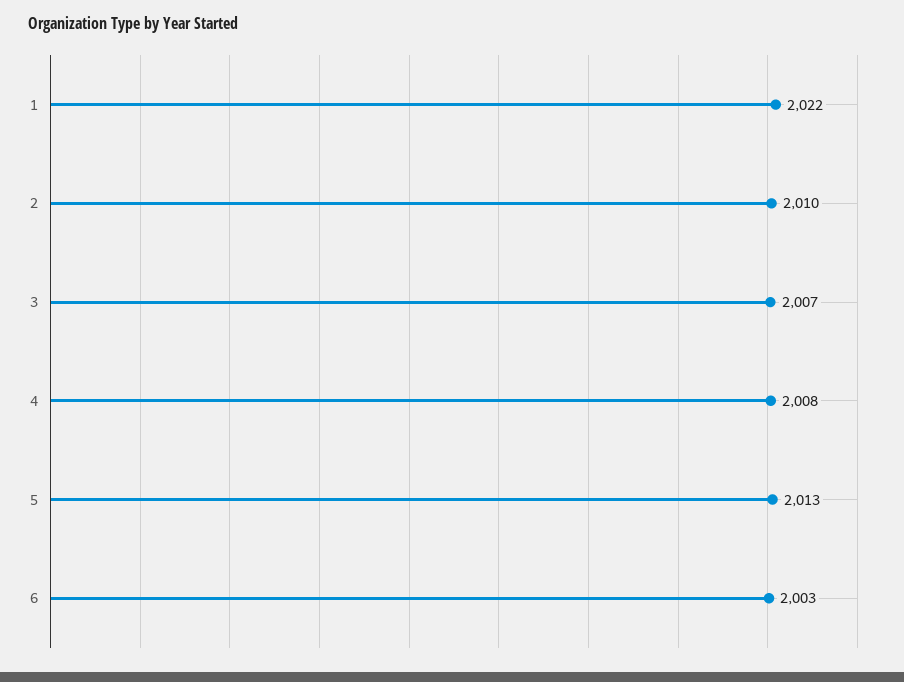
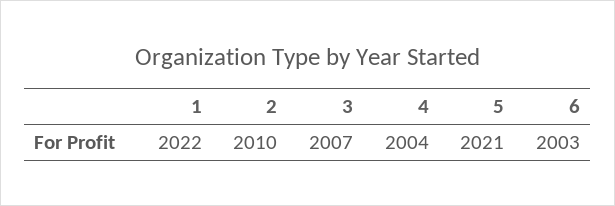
4: 2008 -> 2004
5: 2013 -> 2021

